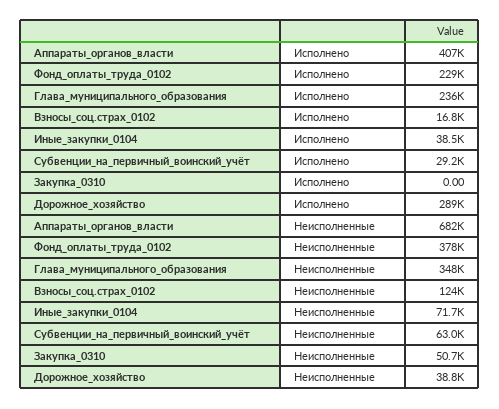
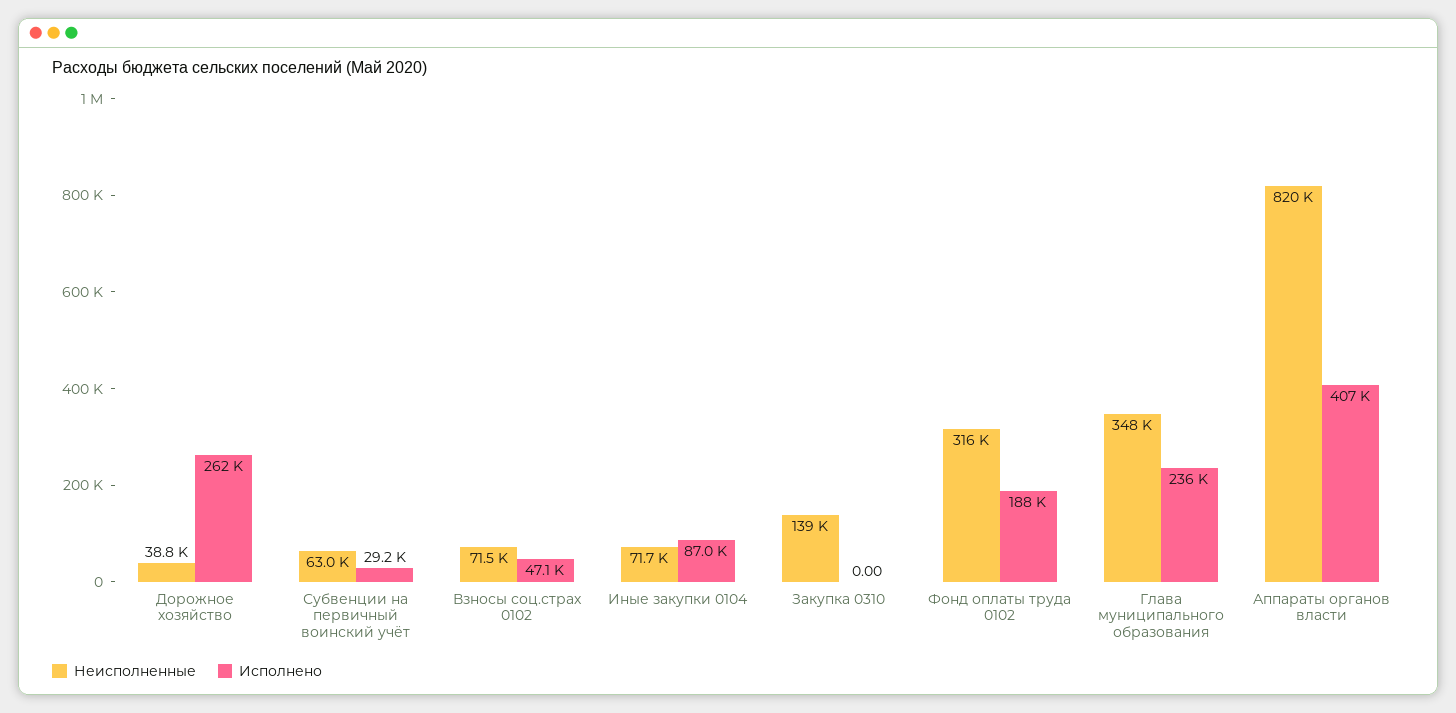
Исполнено, Фонд_оплаты_труда_0102: 229000 -> 188000
Исполнено, Взносы_соц.страх_0102: 16800 -> 47100
Исполнено, Иные_закупки_0104: 38500 -> 87000
Исполнено, Дорожное_хозяйство: 289000 -> 262000
Неисполненные, Аппараты_органов_власти: 682000 -> 820000
Неисполненные, Фонд_оплаты_труда_0102: 378000 -> 316000
Неисполненные, Взносы_соц.страх_0102: 124000 -> 71500
Неисполненные, Закупка_0310: 50700 -> 139000

